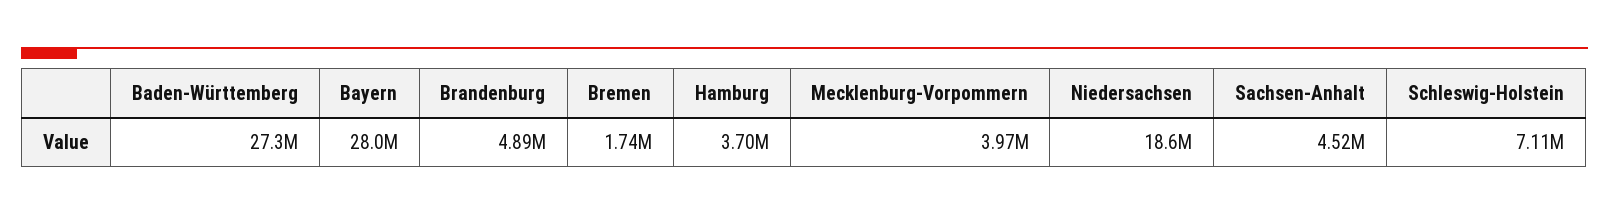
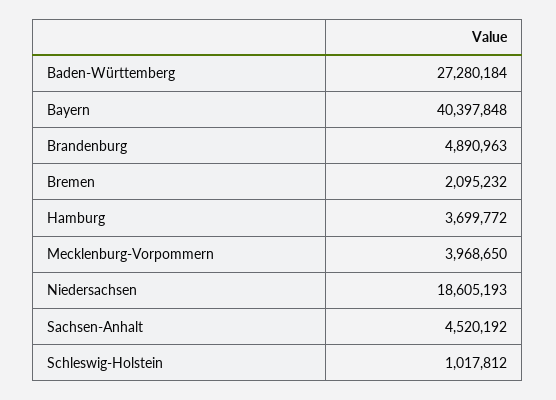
Bayern: 28000000 -> 40397848
Bremen: 1740000 -> 2095232
Schleswig-Holstein: 7110000 -> 1017812

